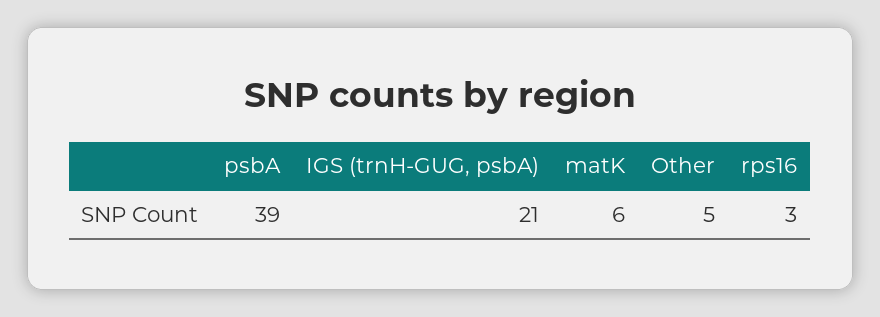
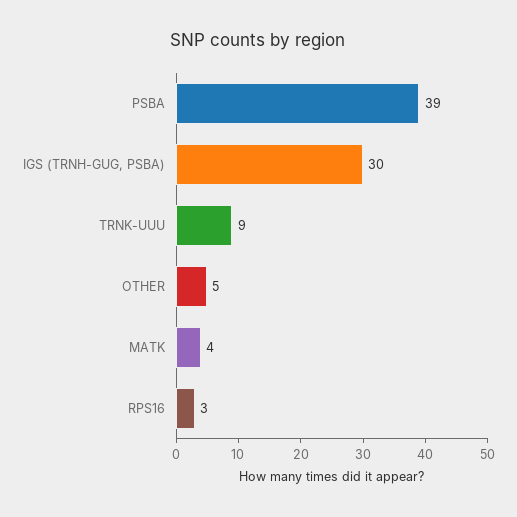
IGS (trnH-GUG, psbA): 21 -> 30
matK: 6 -> 4
TRNK-UUU: none -> 9

